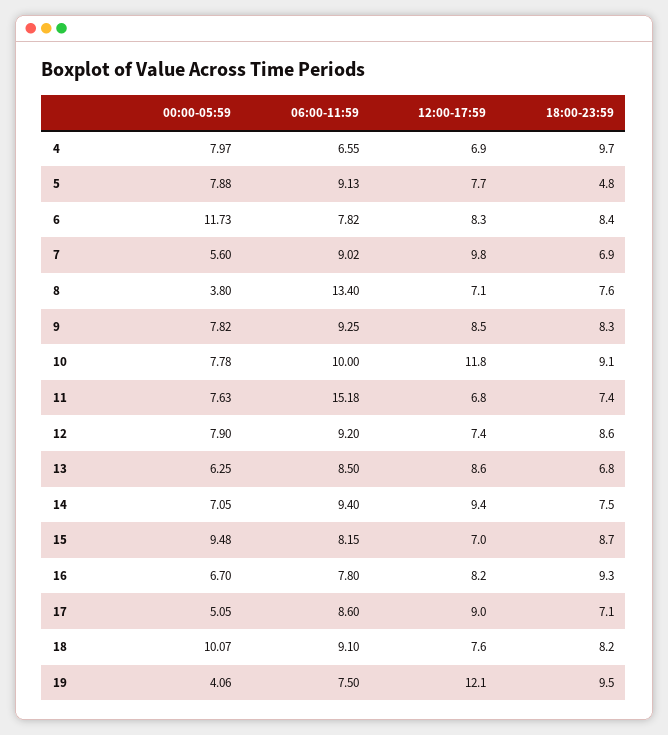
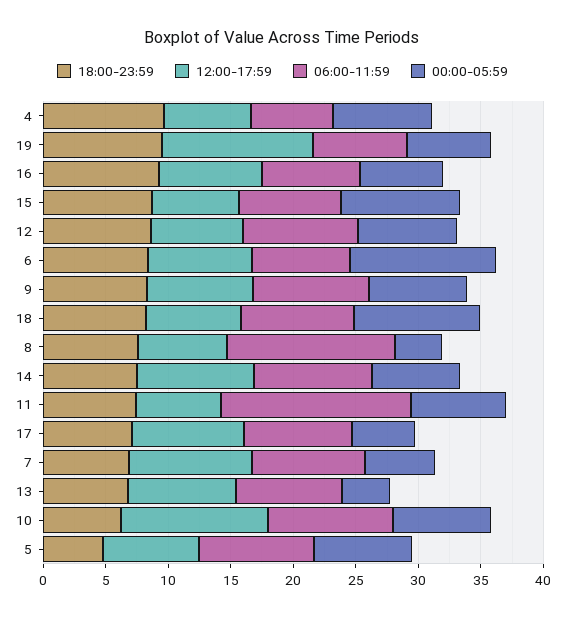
18:00-23:59, 10: 9.1 -> 6
00:00-05:59, 13: 6.25 -> 4
00:00-05:59, 19: 4.06 -> 7

